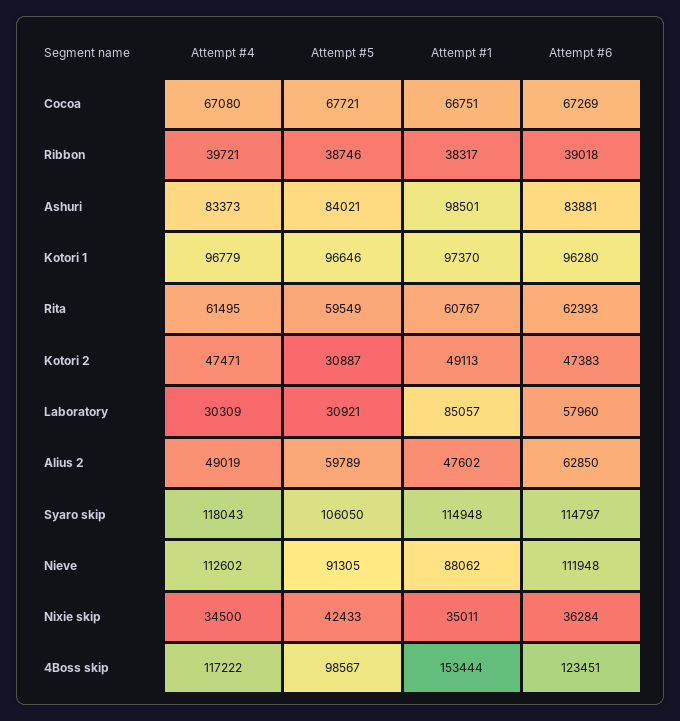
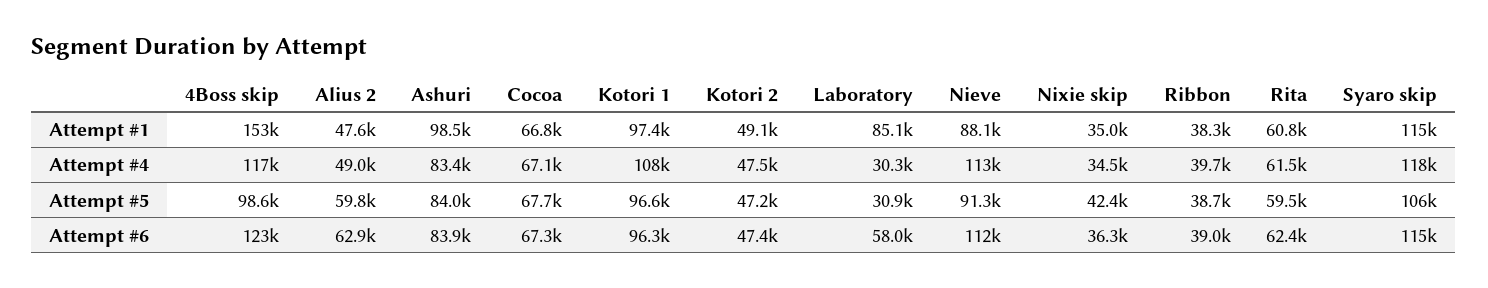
Attempt #4, Kotori 1: 96779 -> 108000
Attempt #5, Kotori 2: 30887 -> 47200

